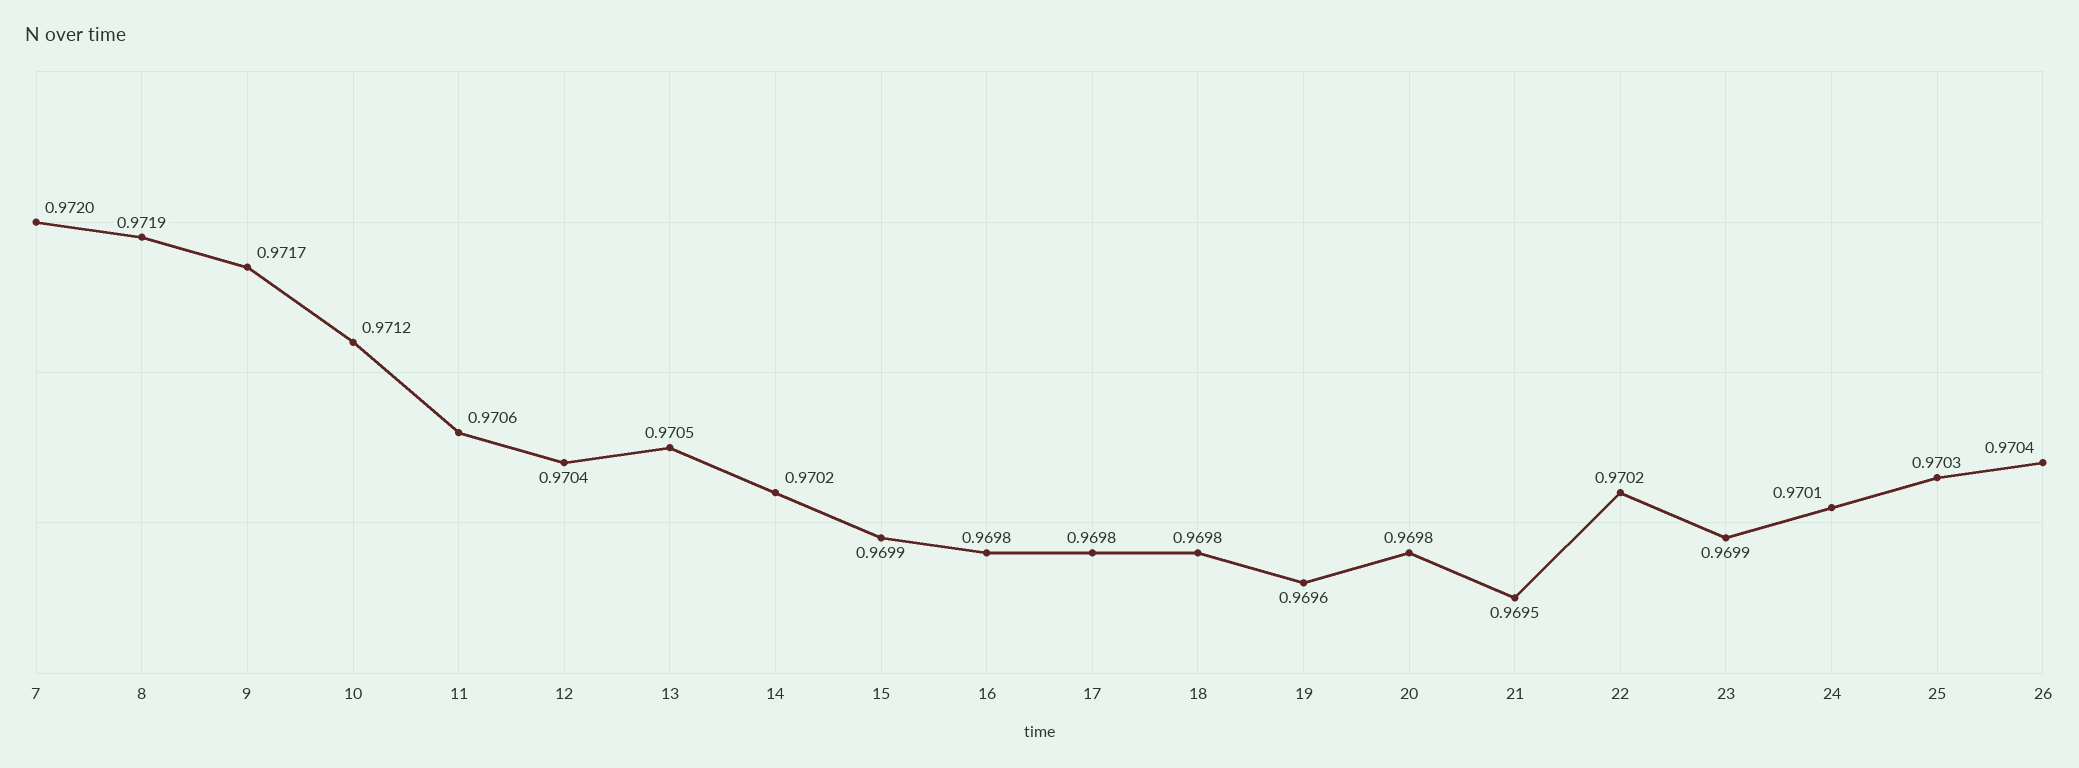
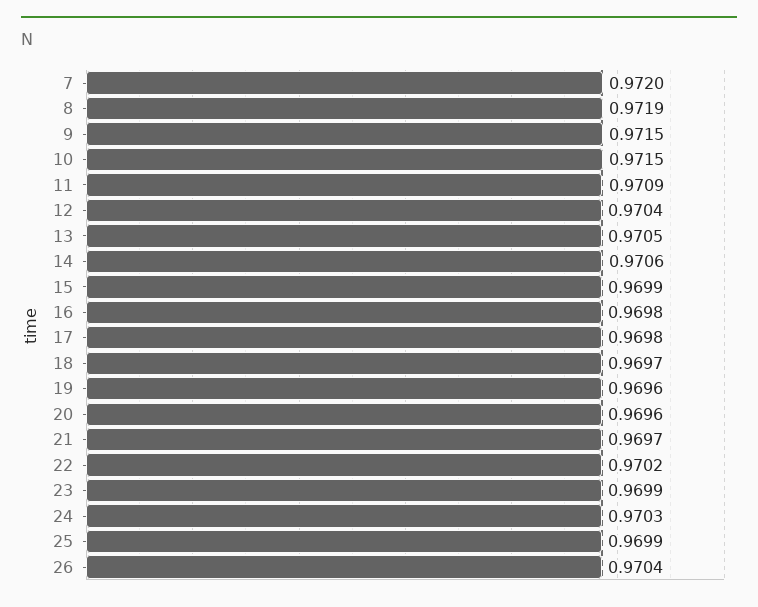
9: 0.9717 -> 0.9715
10: 0.9712 -> 0.9715
11: 0.9706 -> 0.9709
14: 0.9702 -> 0.9706
18: 0.9698 -> 0.9697
20: 0.9698 -> 0.9696
21: 0.9695 -> 0.9697
24: 0.9701 -> 0.9703
25: 0.9703 -> 0.9699

